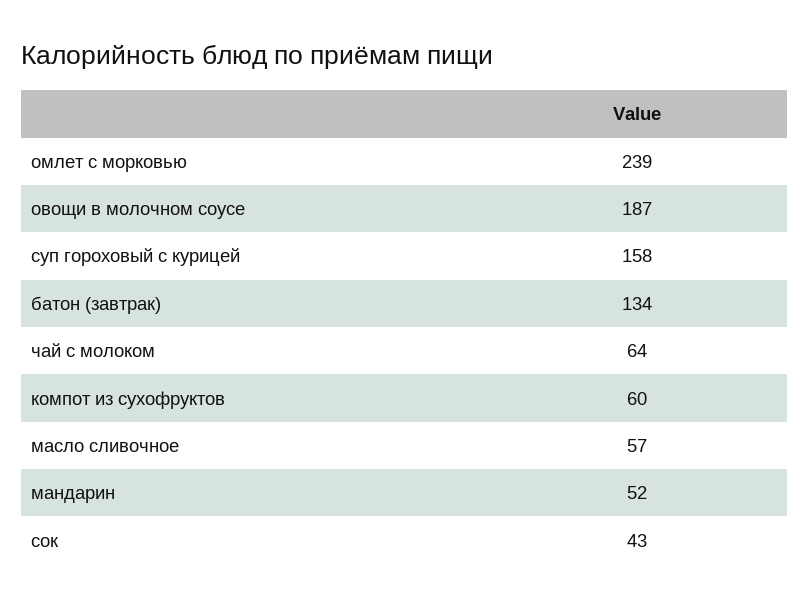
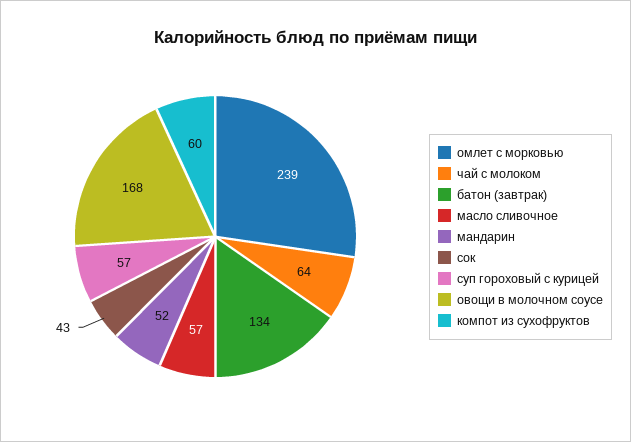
овощи в молочном соусе: 187 -> 168
суп гороховый с курицей: 158 -> 57

